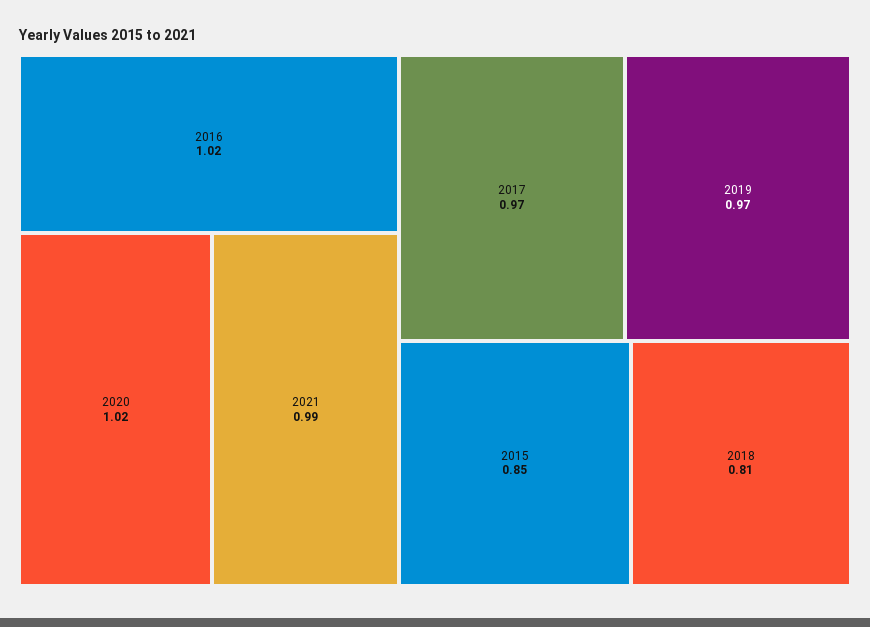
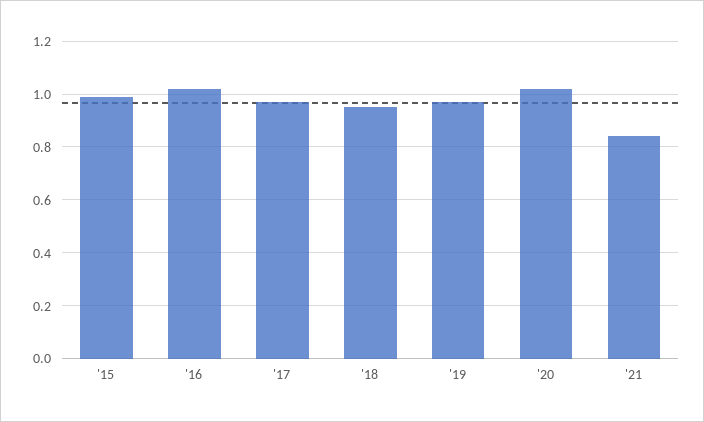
2021: 0.99 -> 0.85
2015: 0.85 -> 1
2018: 0.81 -> 0.95

